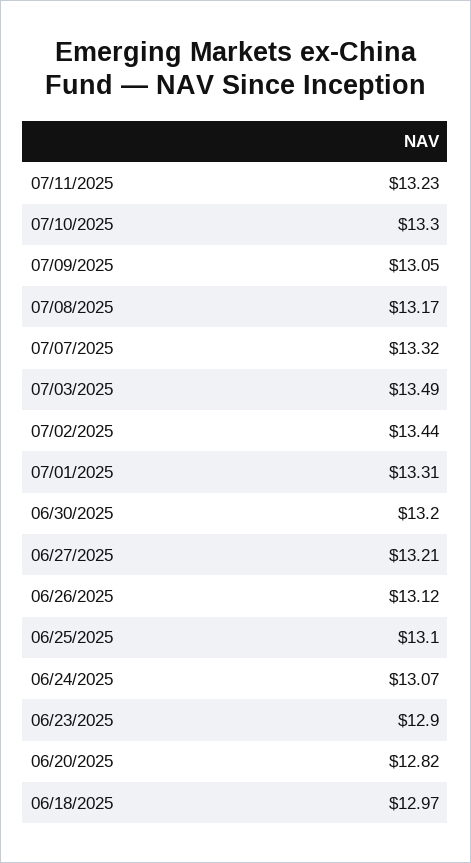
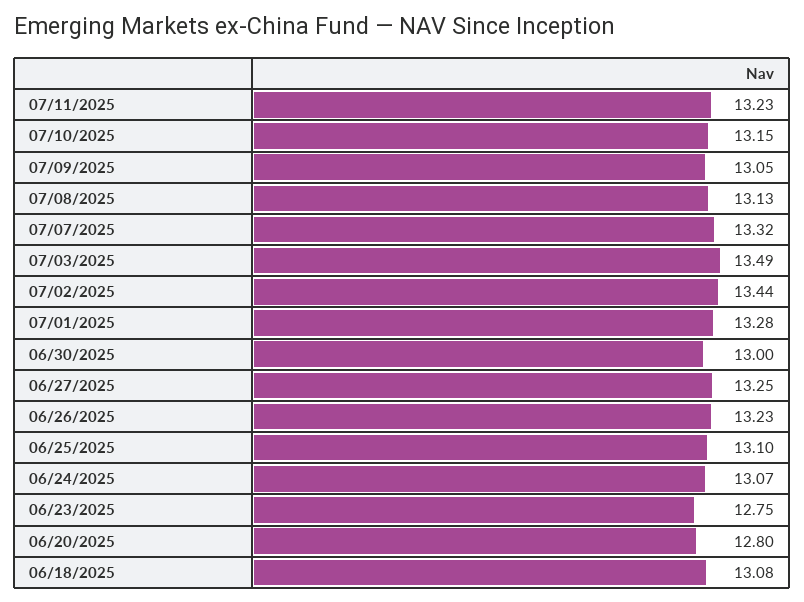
07/10/2025: 13.3 -> 13.15
07/08/2025: 13.17 -> 13.13
07/01/2025: 13.31 -> 13.28
06/30/2025: 13.2 -> 13
06/27/2025: 13.21 -> 13.25
06/26/2025: 13.12 -> 13.23
06/23/2025: 12.9 -> 12.75
06/20/2025: 12.82 -> 12.8
06/18/2025: 12.97 -> 13.08

